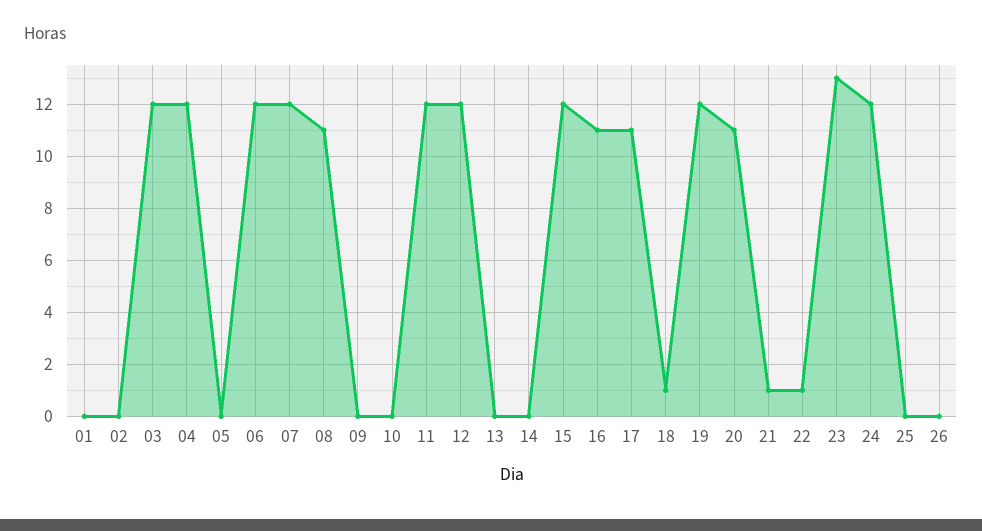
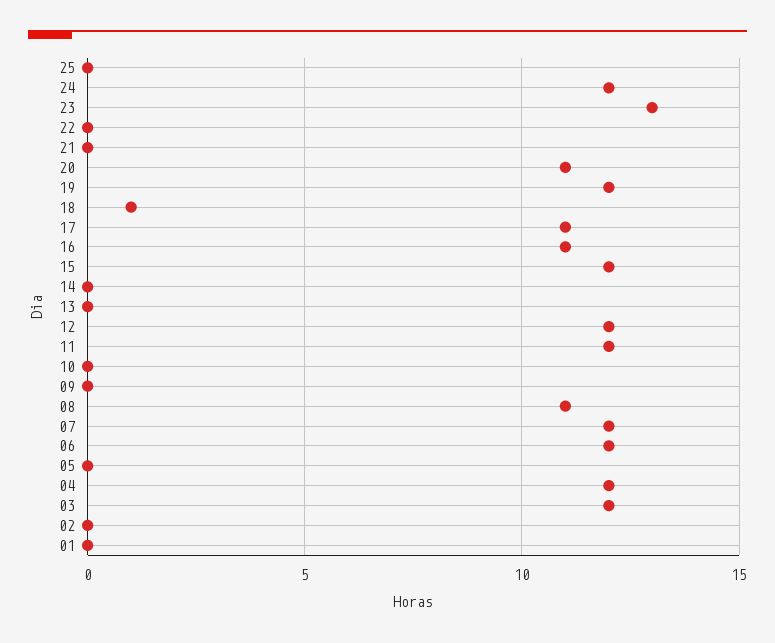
21: 1 -> 0
22: 1 -> 0
26: 0 -> none

